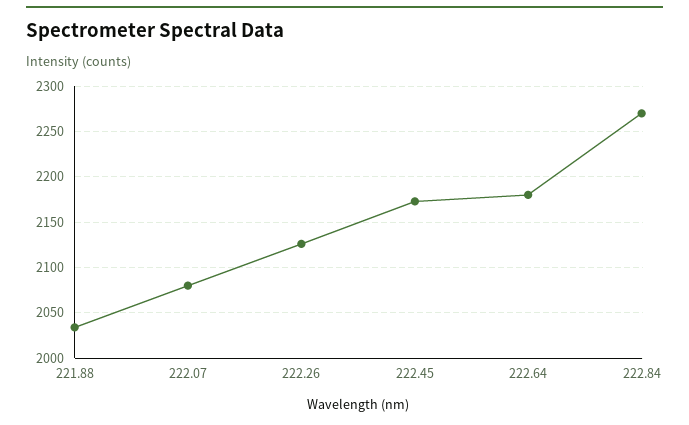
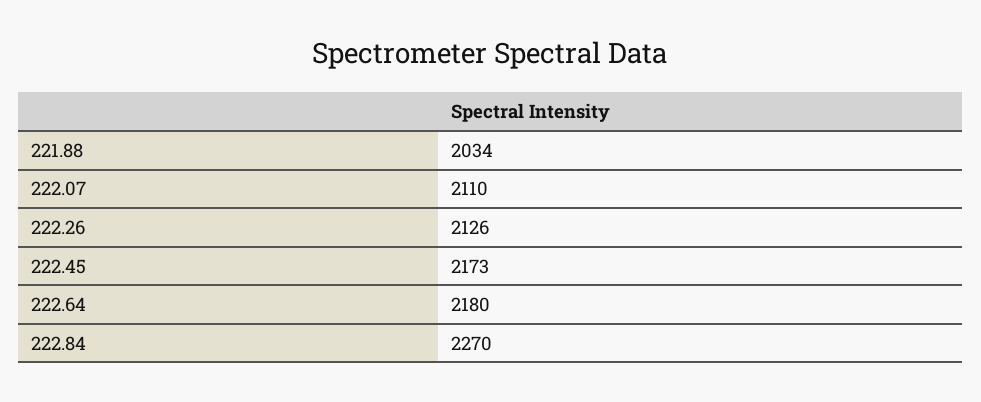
222.07: 2080 -> 2110

